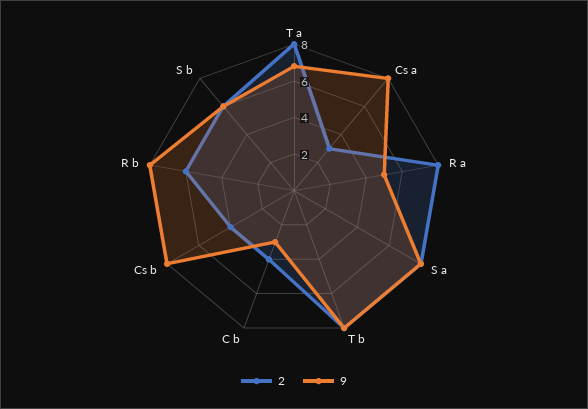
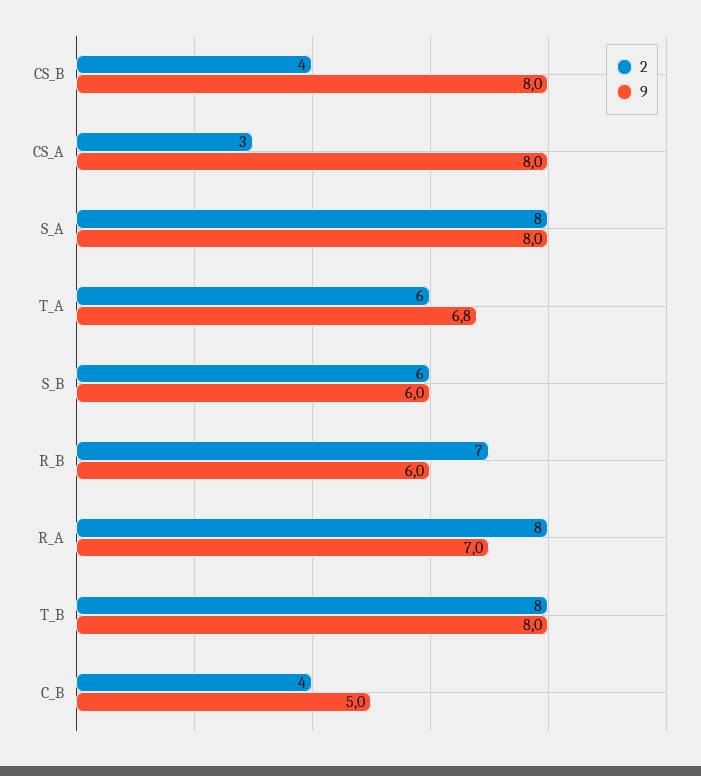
2, T a: 8 -> 6
9, R a: 5 -> 7
9, C b: 3 -> 5
2, R b: 6 -> 7
9, R b: 8 -> 6

